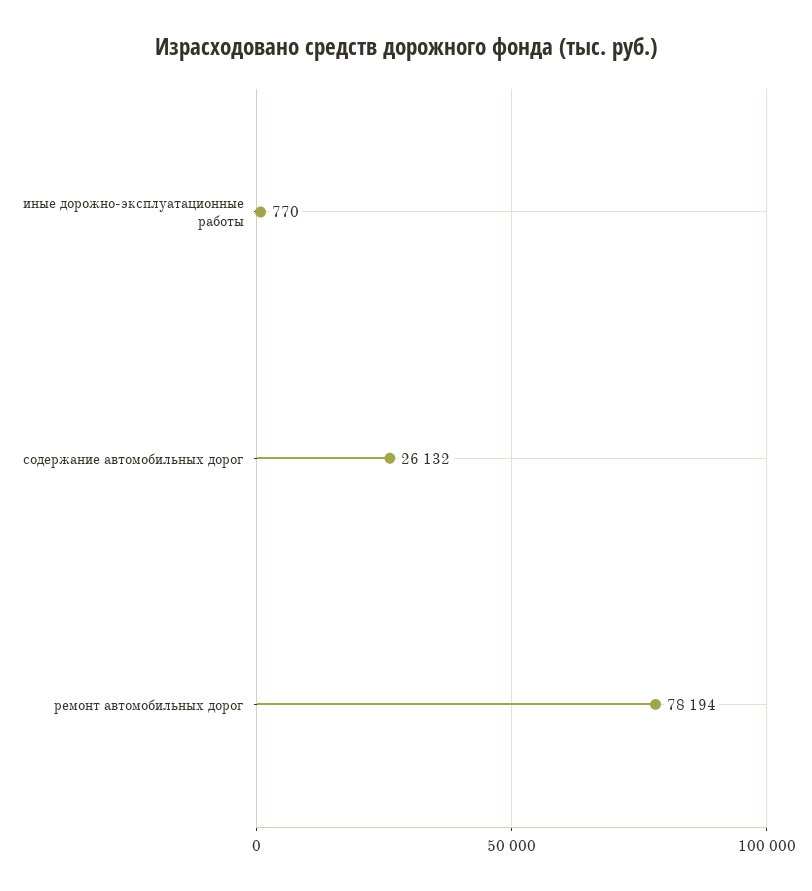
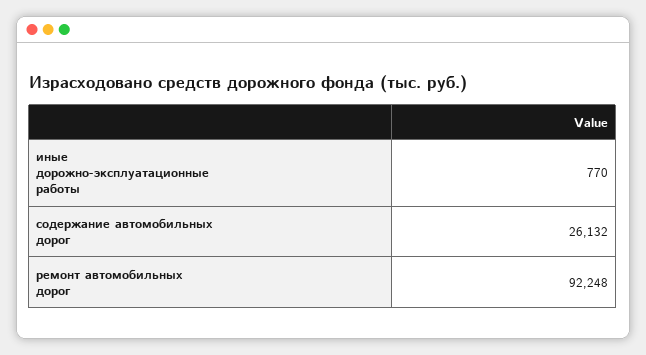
ремонт автомобильных дорог: 78194 -> 92248

